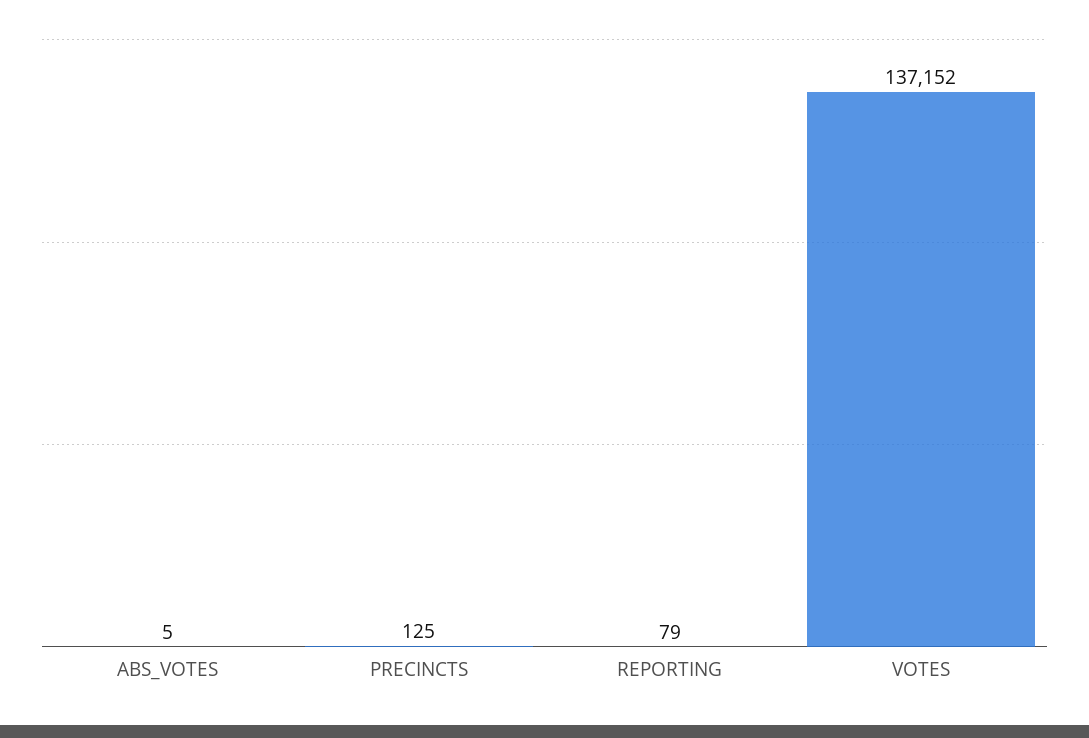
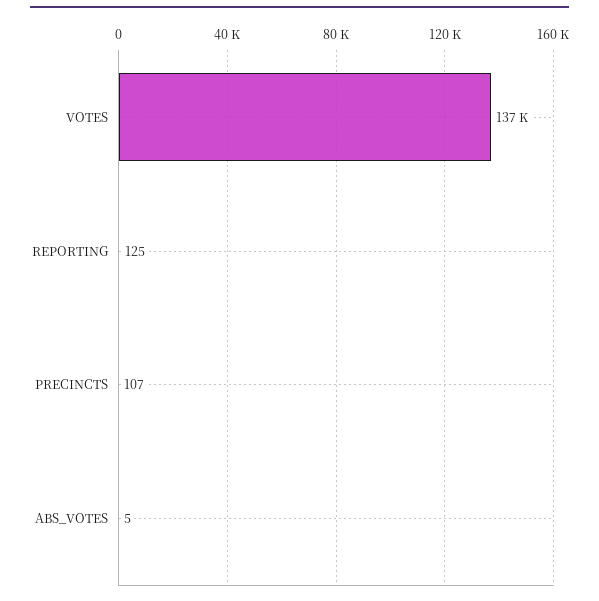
PRECINCTS: 125 -> 107
REPORTING: 79 -> 125

